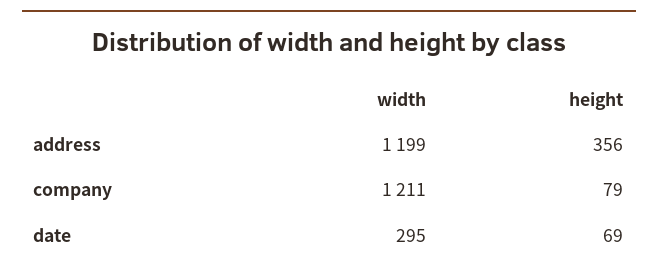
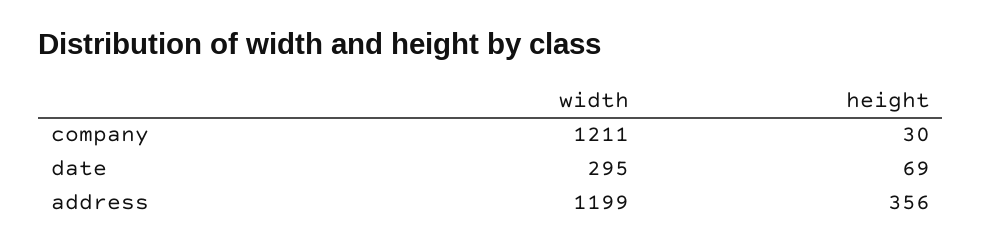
height, company: 79 -> 30

